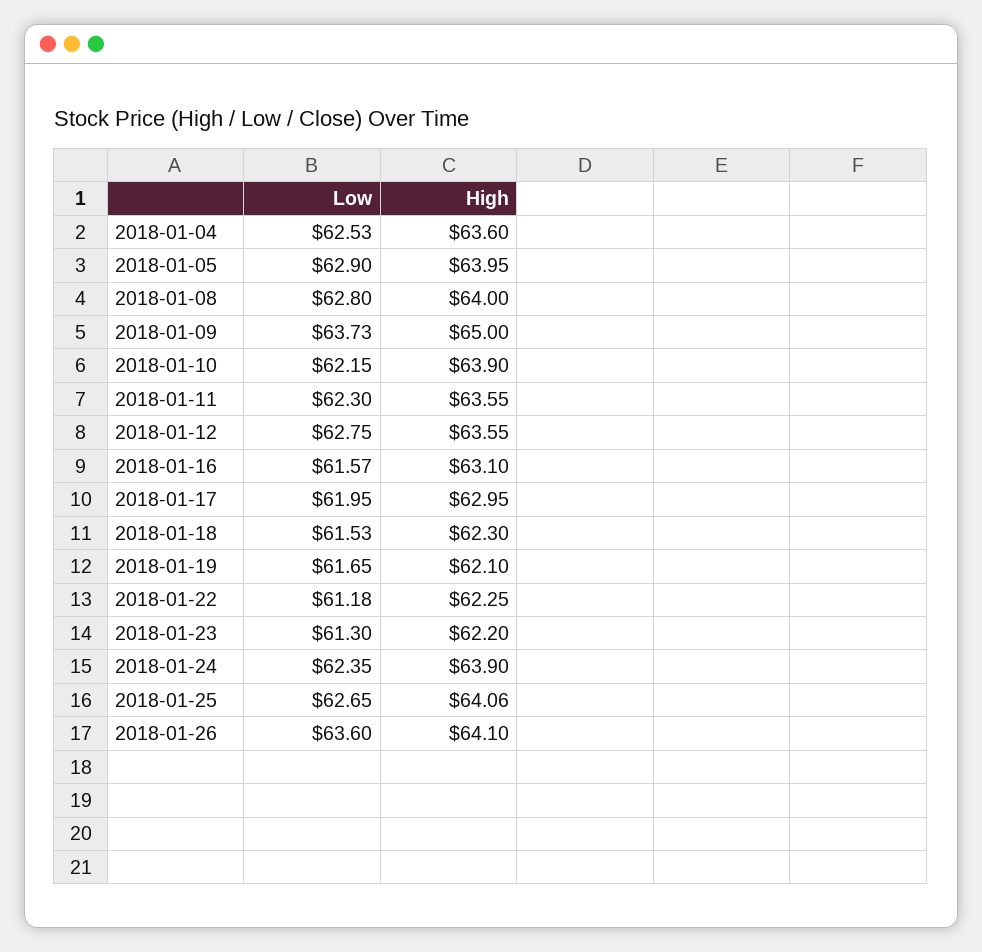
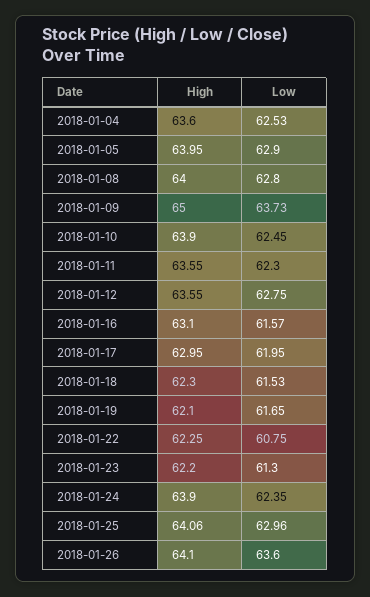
Low, 2018-01-10: 62.15 -> 62.45
Low, 2018-01-22: 61.18 -> 60.75
Low, 2018-01-25: 62.65 -> 62.96

